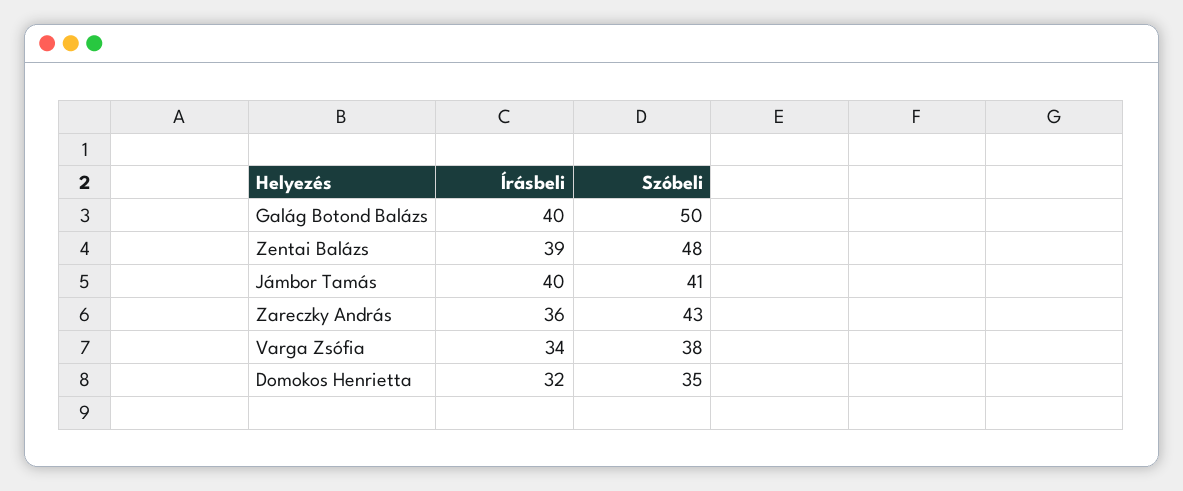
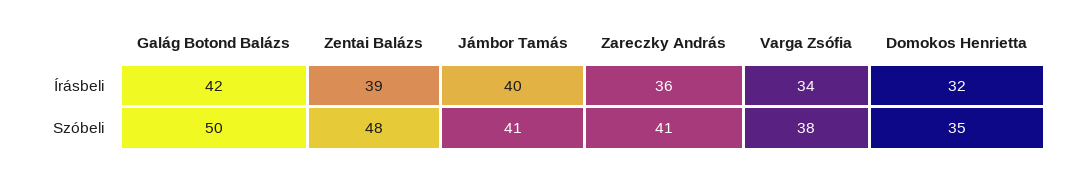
Írásbeli, Galág Botond Balázs: 40 -> 42
Szóbeli, Zareczky András: 43 -> 41

